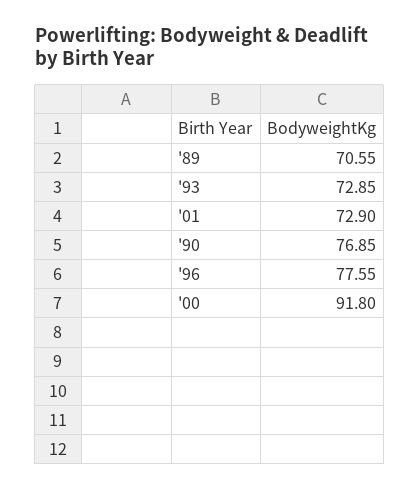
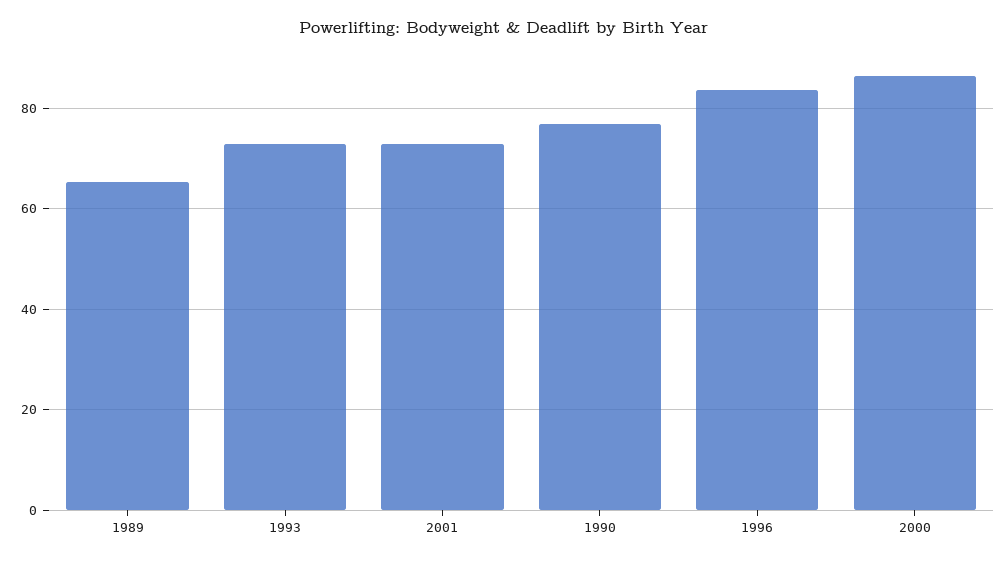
'89: 70.55 -> 66
'96: 77.55 -> 84
'00: 91.8 -> 86

